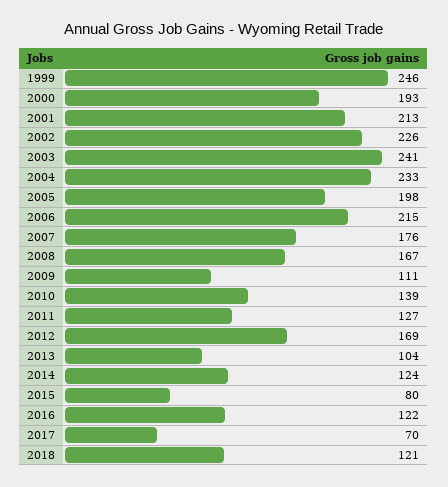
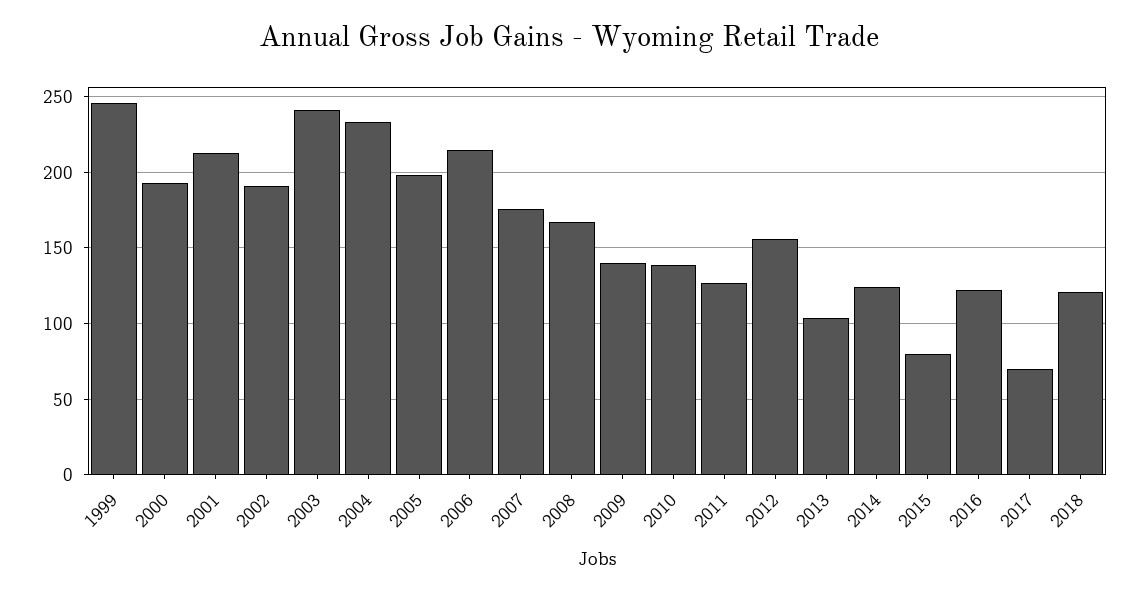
2002: 226 -> 190
2009: 111 -> 140
2012: 169 -> 155

